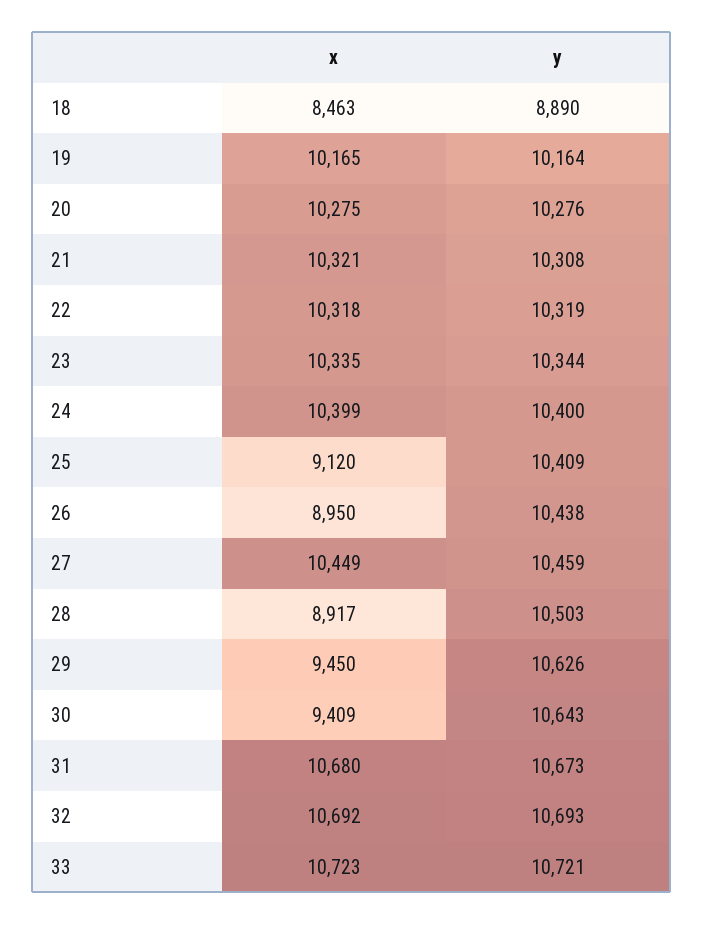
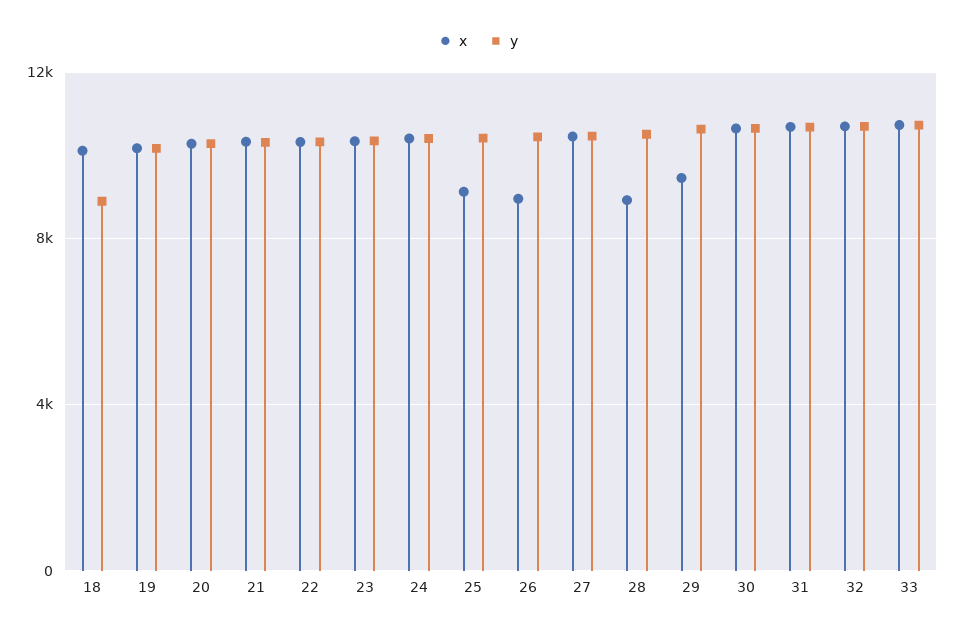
x, 18: 8463 -> 10000
x, 30: 9409 -> 10500

